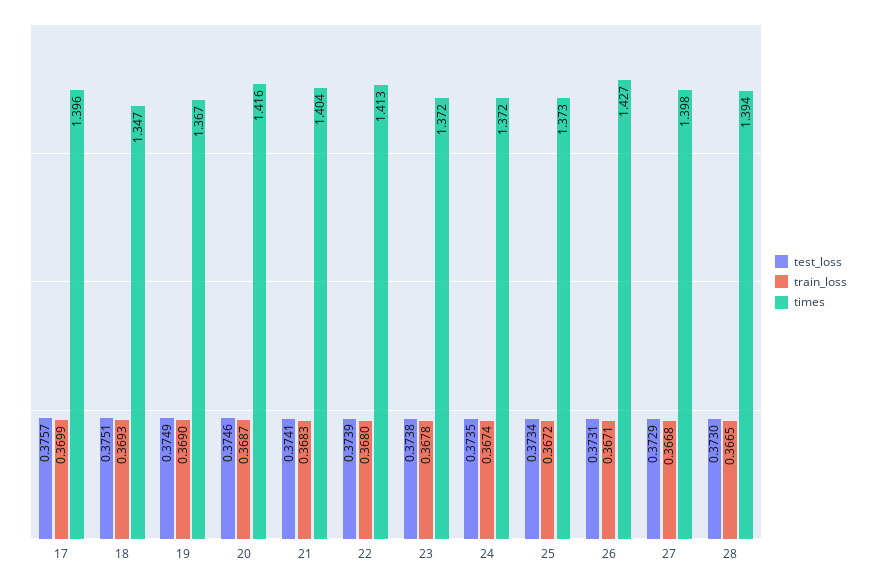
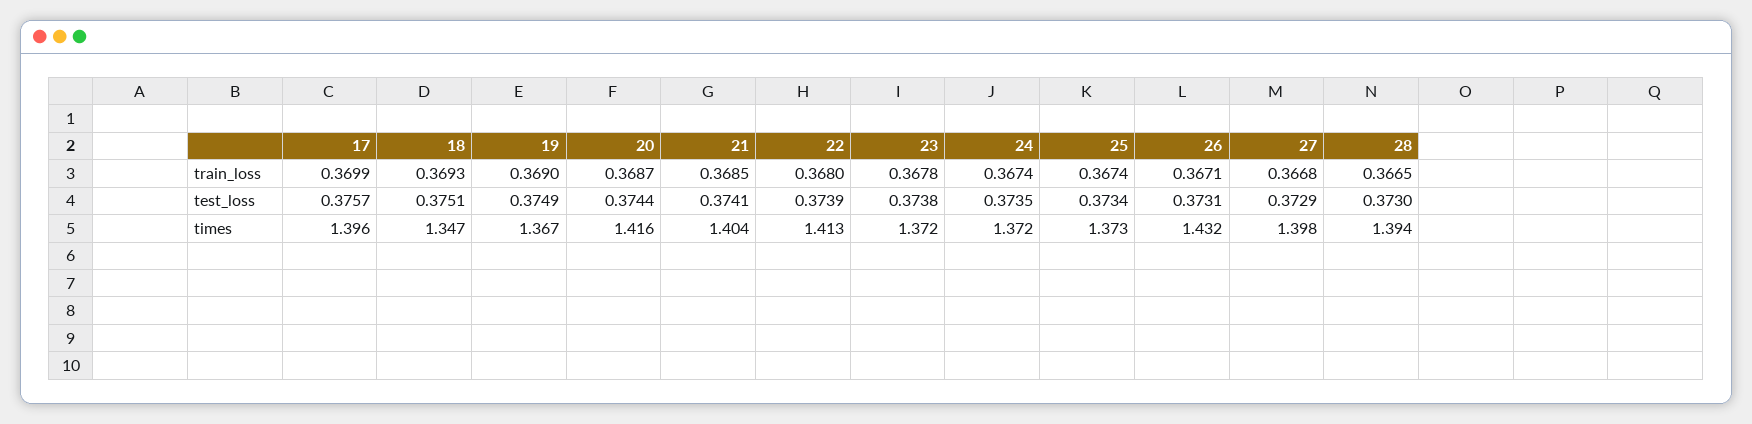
test_loss, 20: 0.3746 -> 0.3744
train_loss, 21: 0.3683 -> 0.3685
train_loss, 25: 0.3672 -> 0.3674
times, 26: 1.427 -> 1.432

